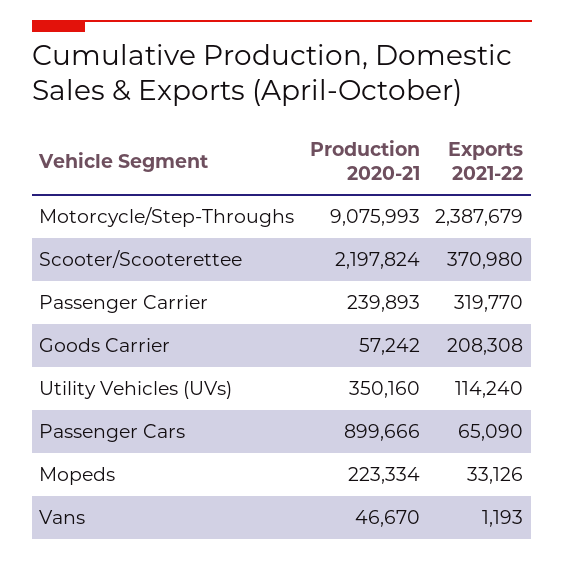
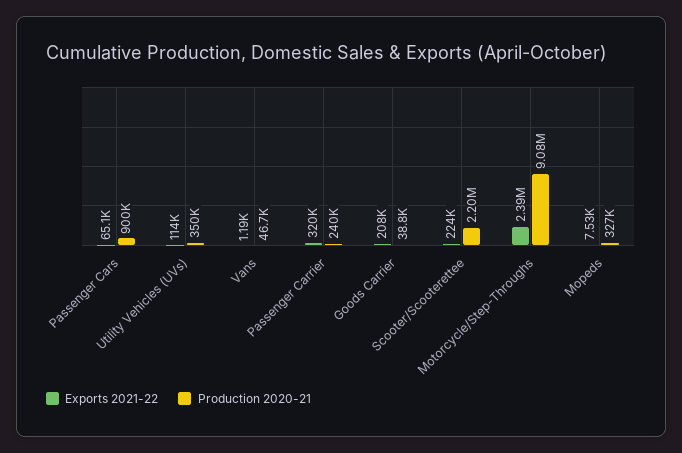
Exports 2021-22, Scooter/Scooterettee: 370980 -> 224000
Production 2020-21, Goods Carrier: 57242 -> 38800
Production 2020-21, Mopeds: 223334 -> 327000
Exports 2021-22, Mopeds: 33126 -> 7530

